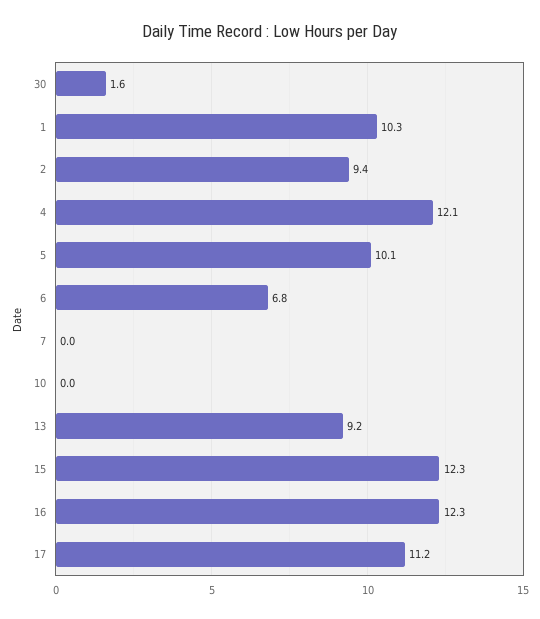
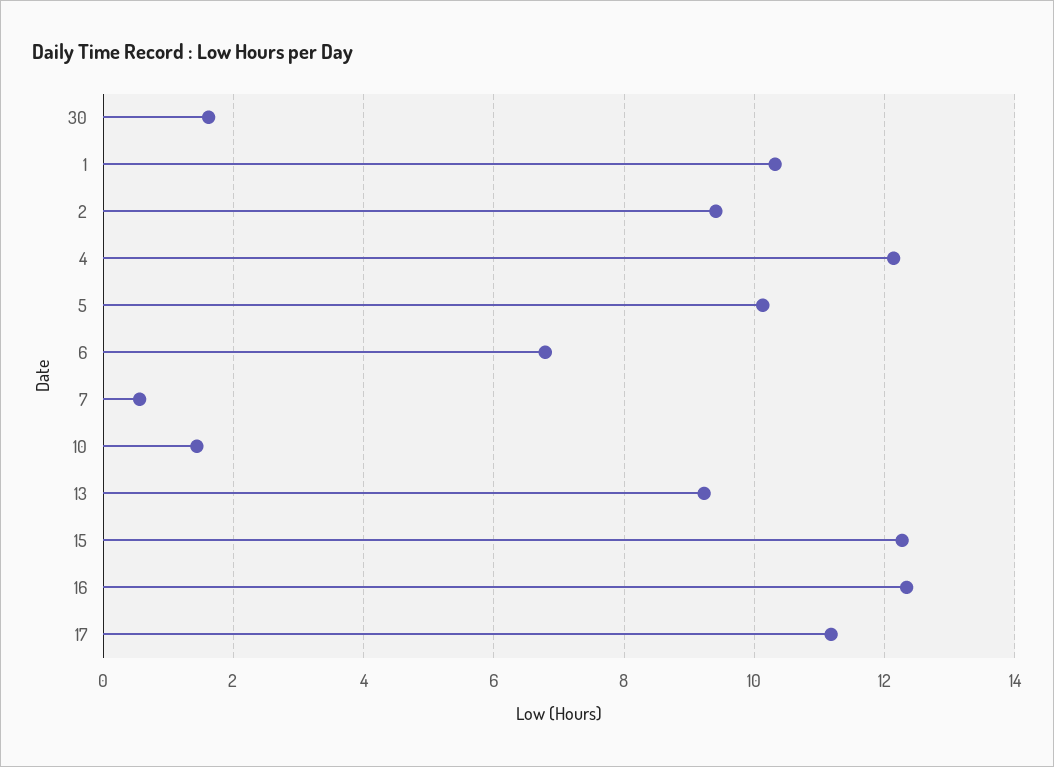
7: 0 -> 0.6
10: 0 -> 1.4

